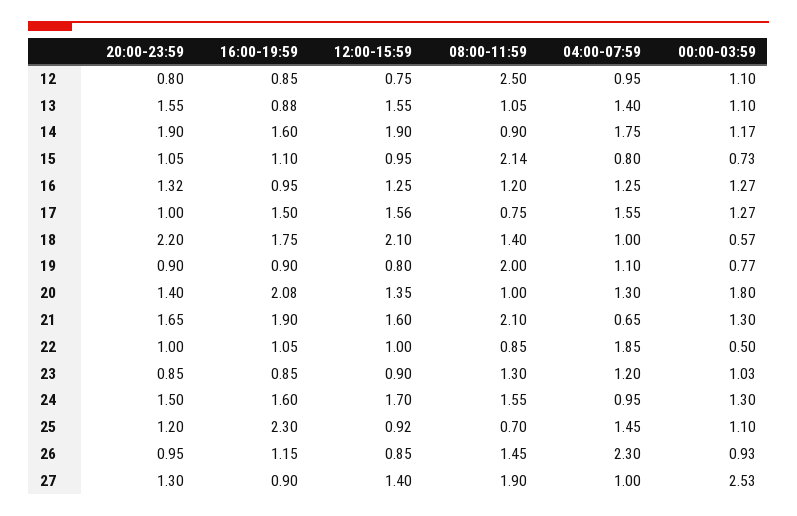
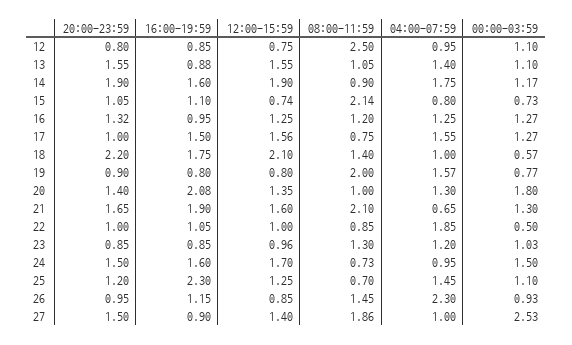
12:00-15:59, 15: 0.95 -> 0.74
16:00-19:59, 19: 0.9 -> 0.8
04:00-07:59, 19: 1.1 -> 1.57
12:00-15:59, 23: 0.9 -> 0.96
08:00-11:59, 24: 1.55 -> 0.73
00:00-03:59, 24: 1.3 -> 1.5
12:00-15:59, 25: 0.92 -> 1.25
20:00-23:59, 27: 1.3 -> 1.5
08:00-11:59, 27: 1.9 -> 1.86

